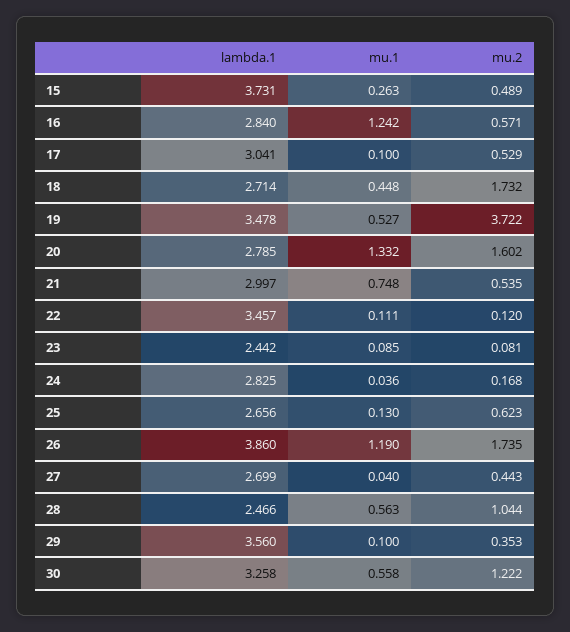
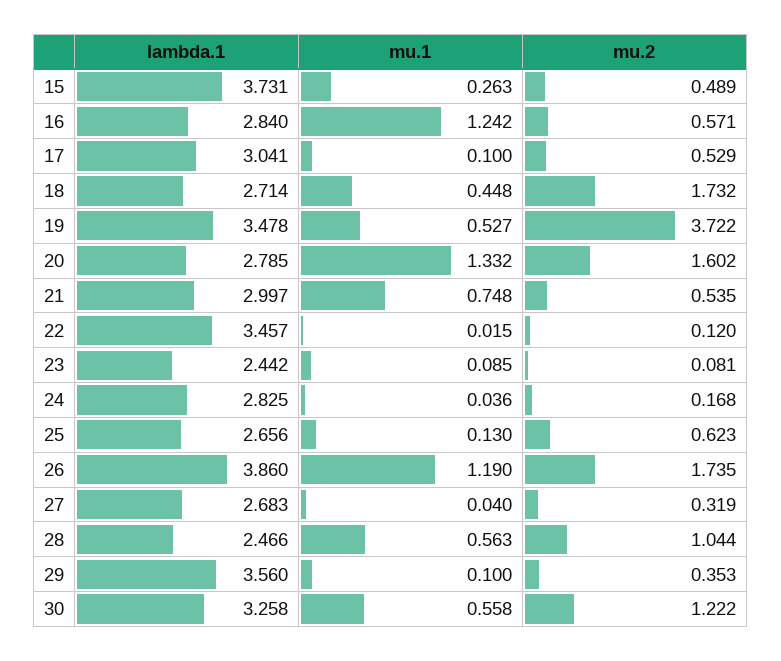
mu.1, 22: 0.111 -> 0.015
lambda.1, 27: 2.699 -> 2.683
mu.2, 27: 0.443 -> 0.319

